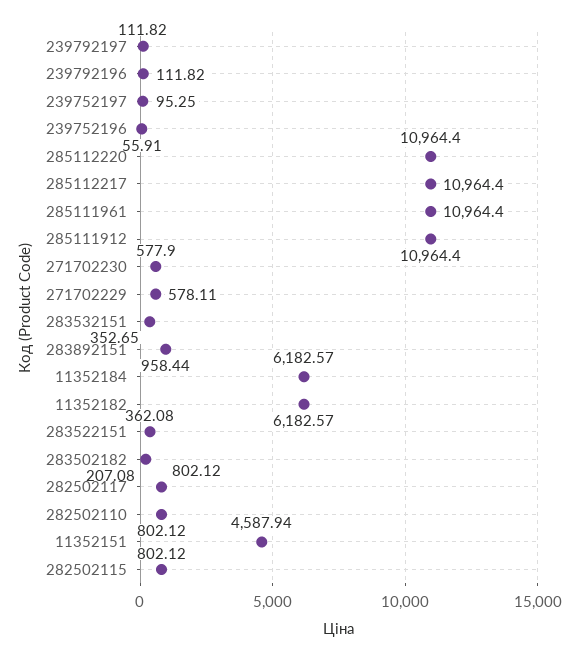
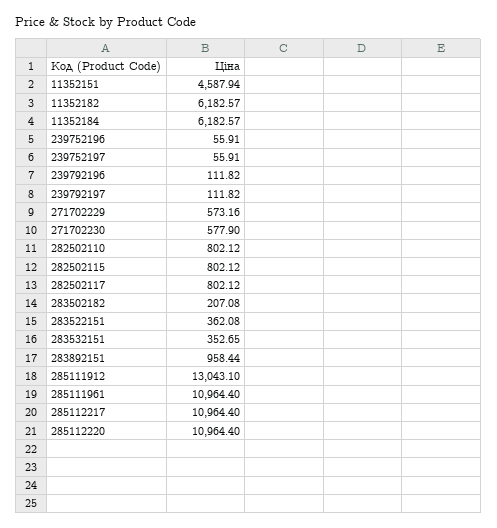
239752197: 95.25 -> 55.91
285111912: 10964.4 -> 13043.1
271702229: 578.11 -> 573.16

